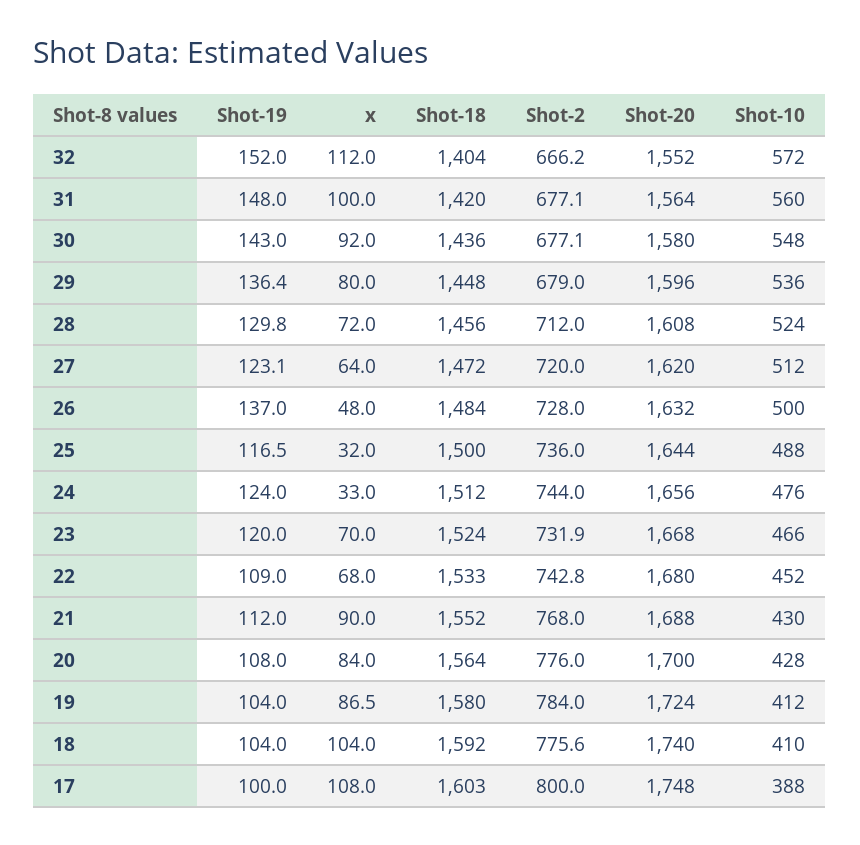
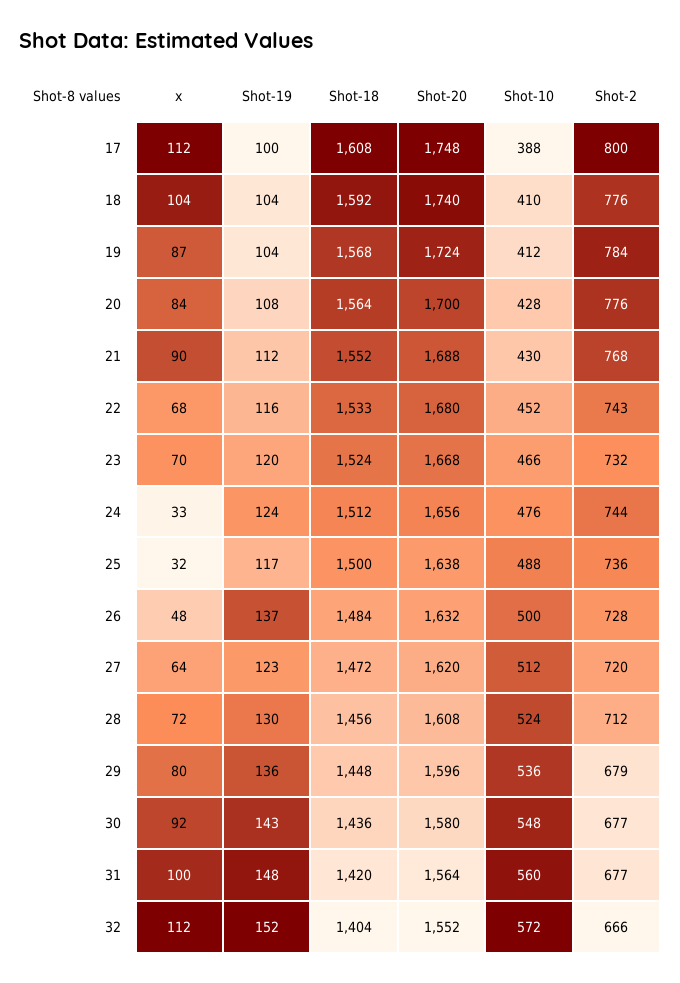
Shot-20, 25: 1644 -> 1638
Shot-19, 22: 109 -> 116
Shot-18, 19: 1580 -> 1568
x, 17: 108 -> 112
Shot-18, 17: 1603 -> 1608

